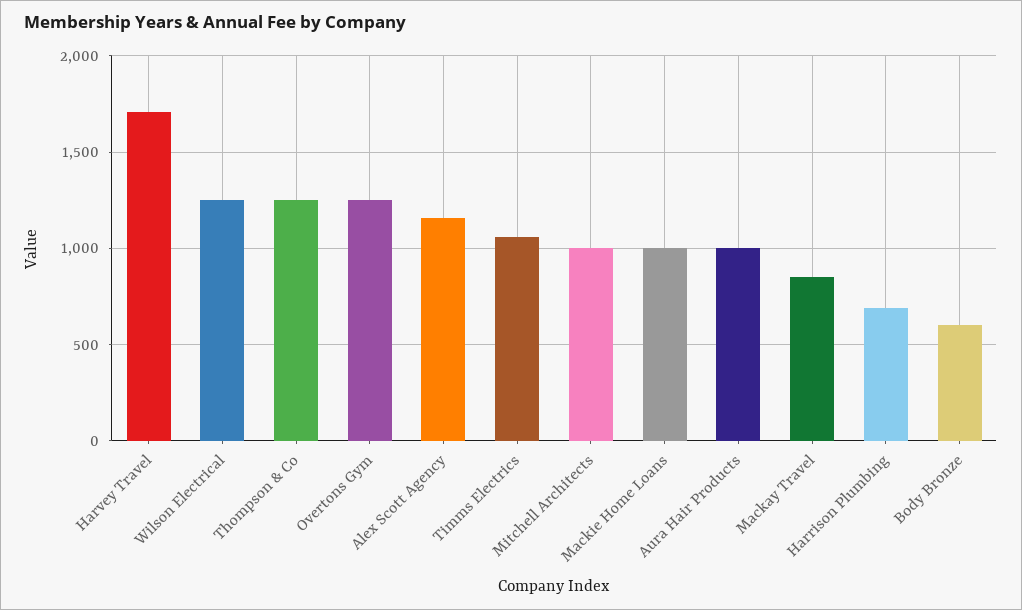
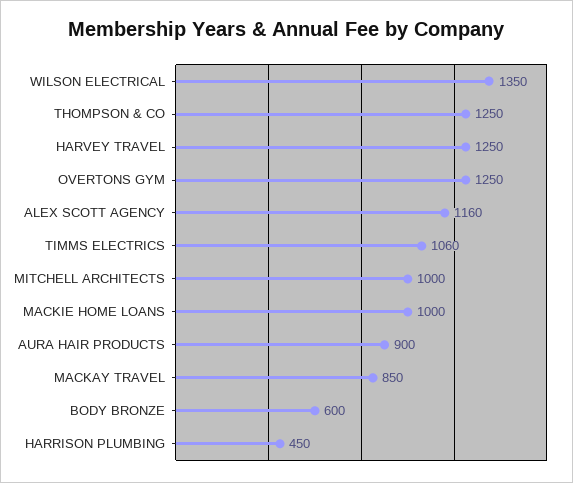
Harvey Travel: 1700 -> 1250
Wilson Electrical: 1250 -> 1350
Aura Hair Products: 1000 -> 900
Harrison Plumbing: 700 -> 450

